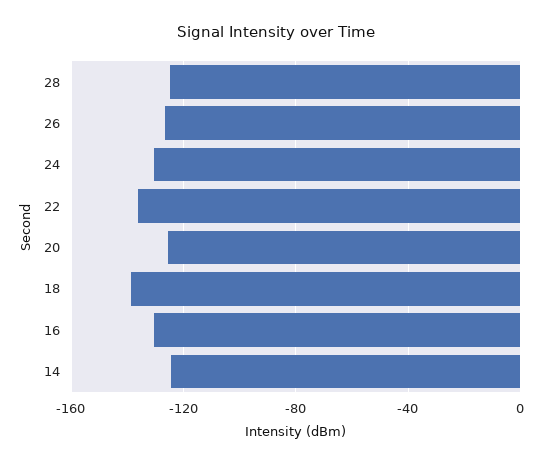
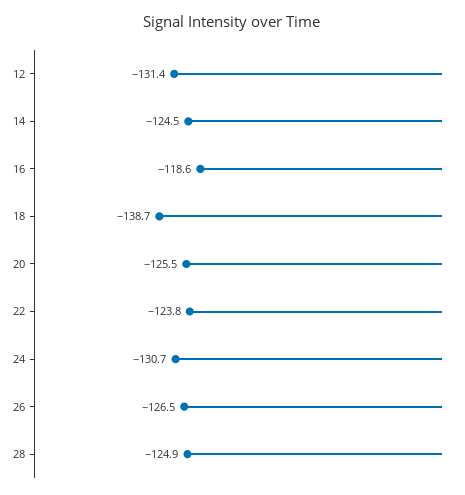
22: -135 -> -123.8
16: -130 -> -118.6
12: none -> -131.4

